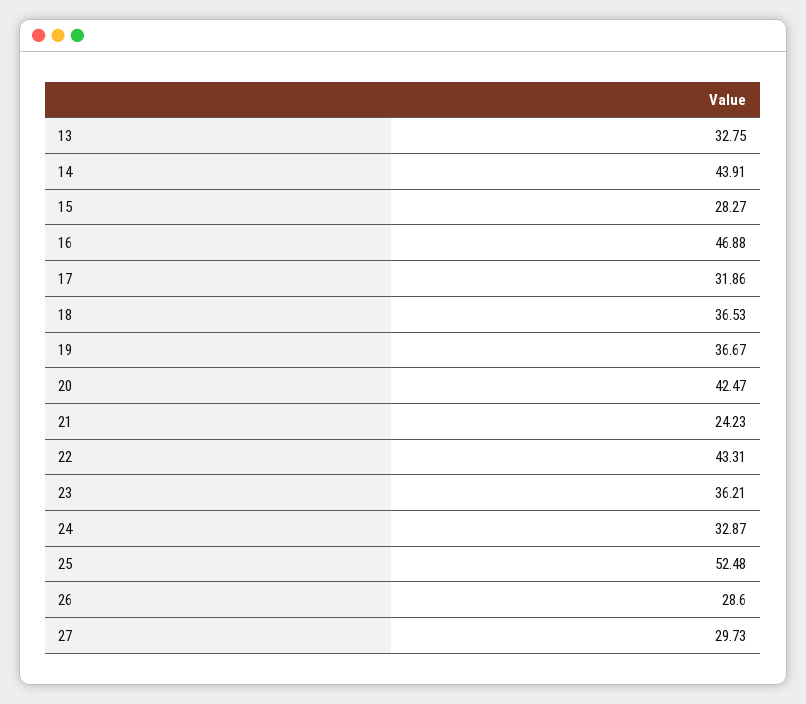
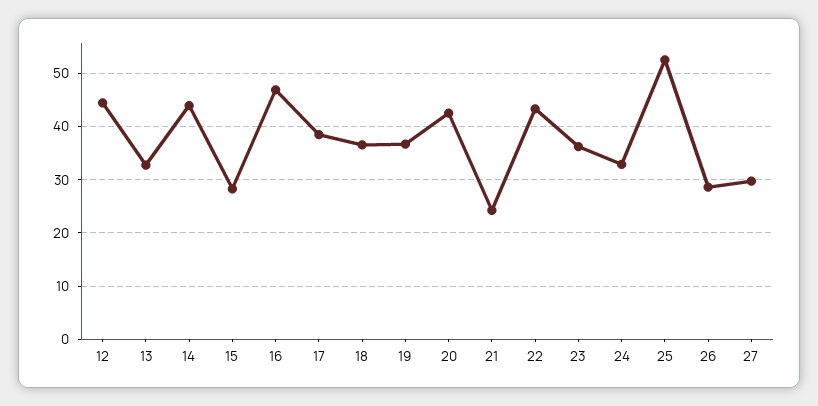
17: 31.86 -> 38
12: none -> 44

